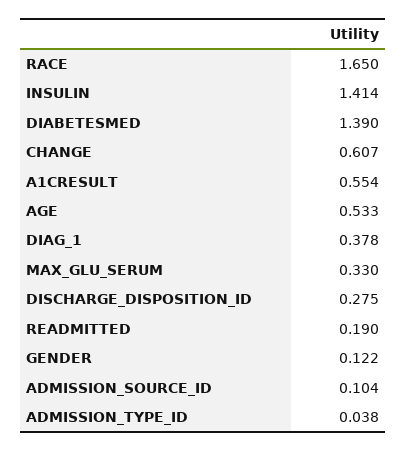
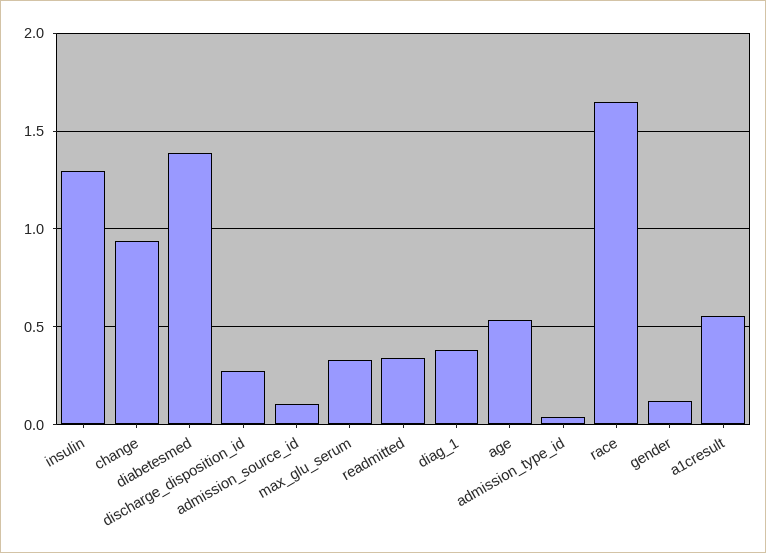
INSULIN: 1.414 -> 1.3
CHANGE: 0.607 -> 0.95
READMITTED: 0.19 -> 0.35

